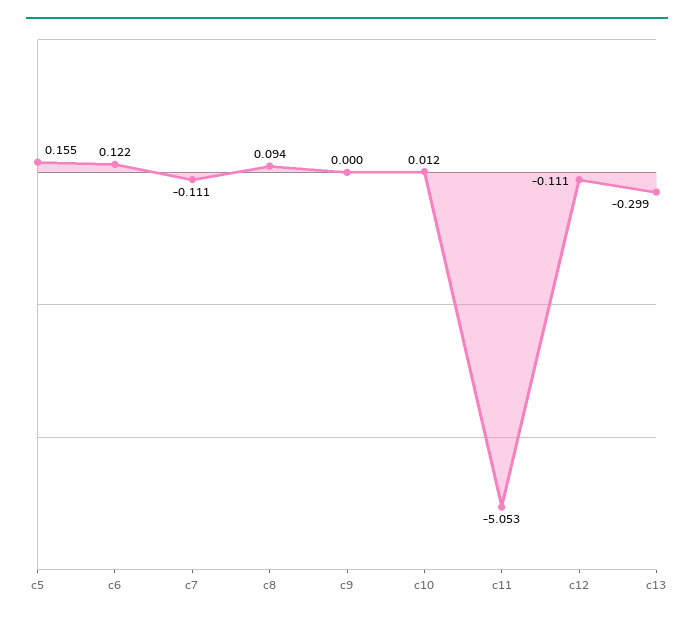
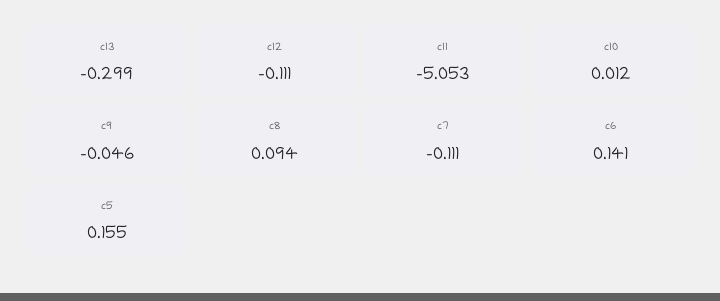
c6: 0.122 -> 0.141
c9: 0 -> -0.046

